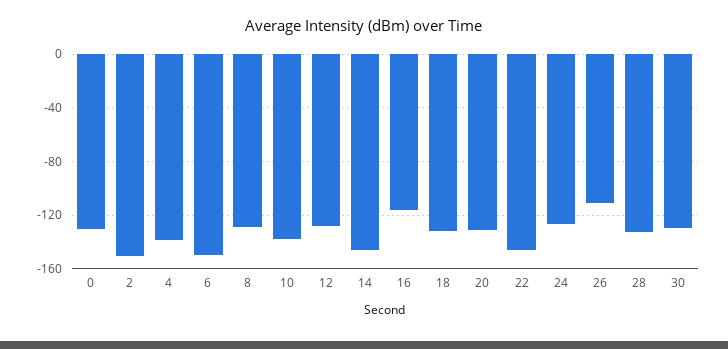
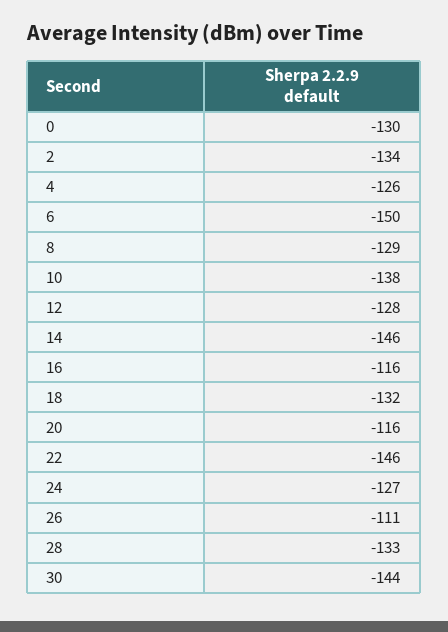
2: -150 -> -134
4: -140 -> -126
20: -130 -> -116
30: -130 -> -144

